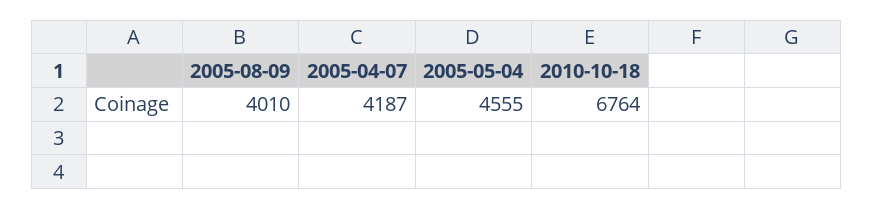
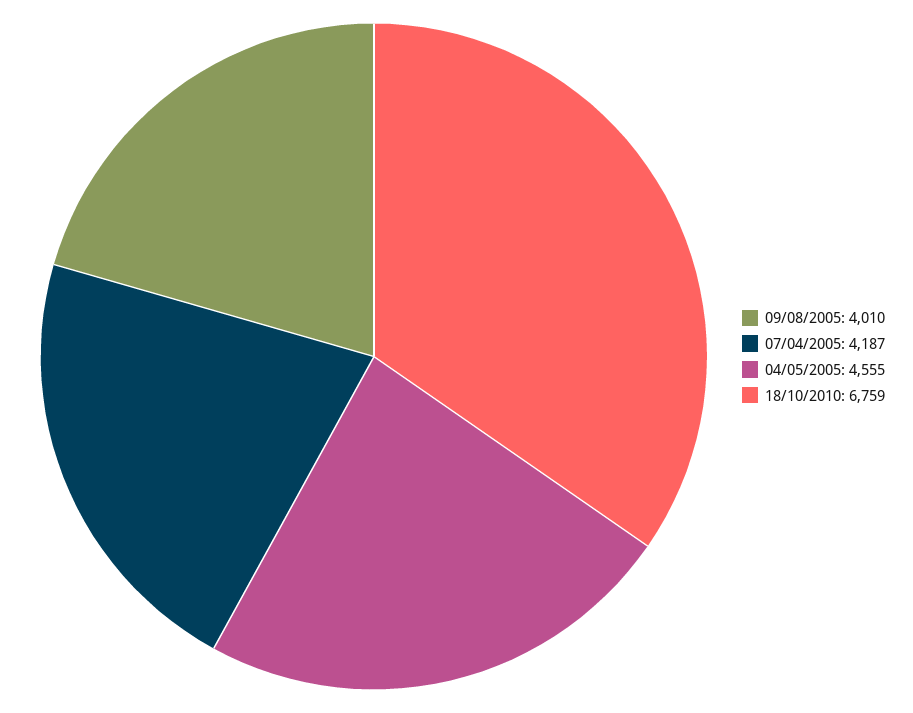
2010-10-18: 6764 -> 6759

